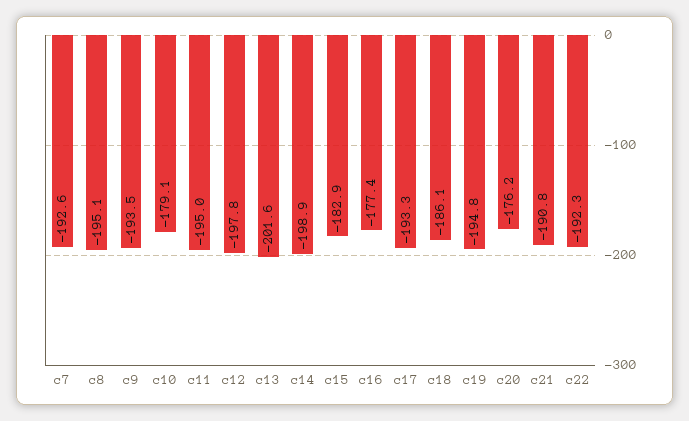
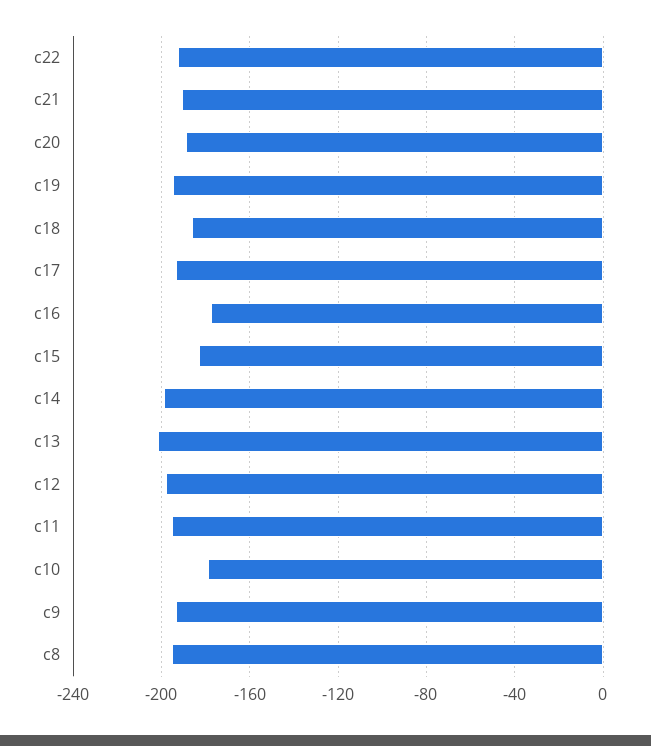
c7: -192.6 -> none
c20: -176.2 -> -190

